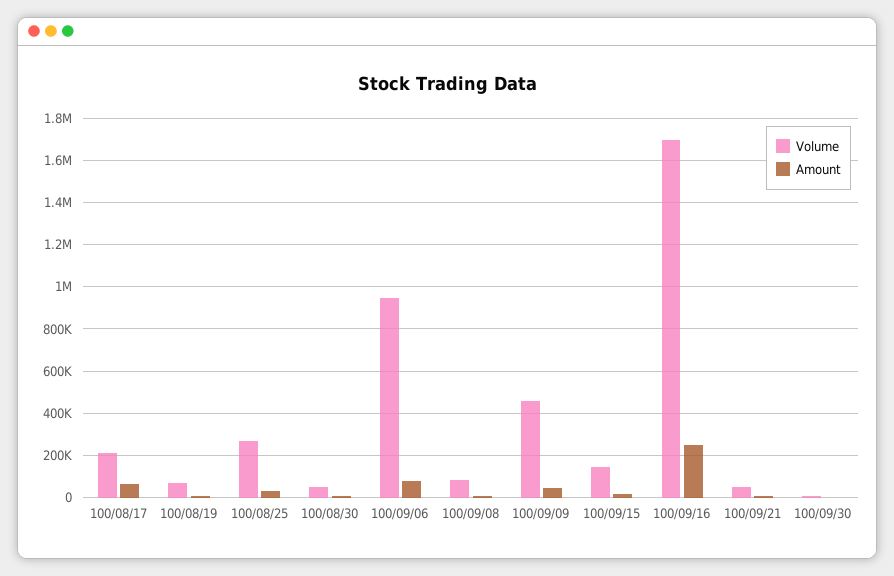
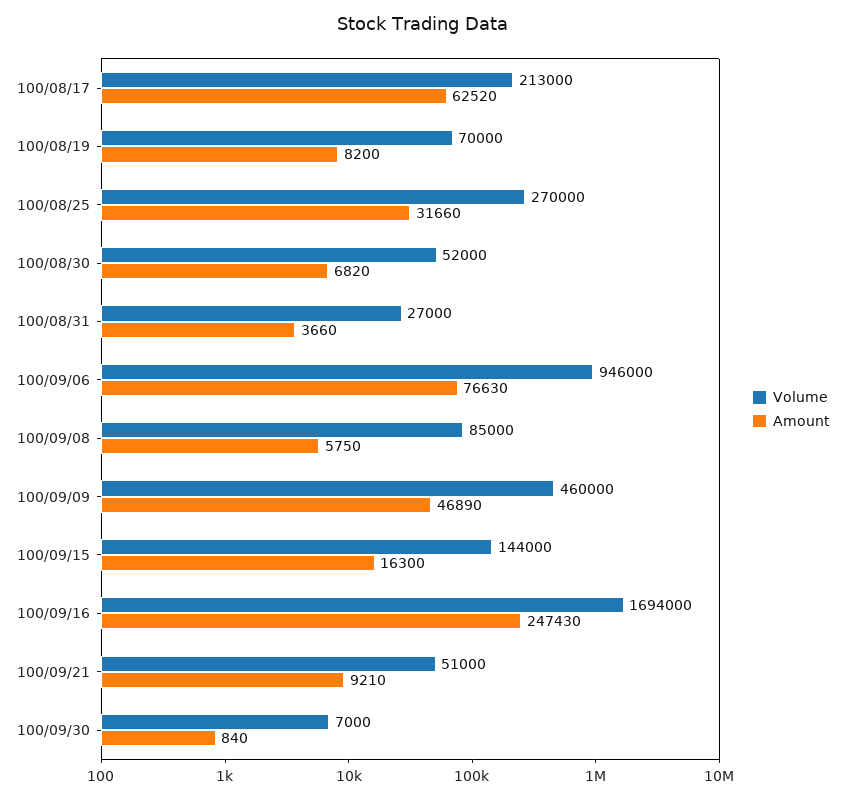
Volume, 100/08/31: none -> 27000
Amount, 100/08/31: none -> 3660

